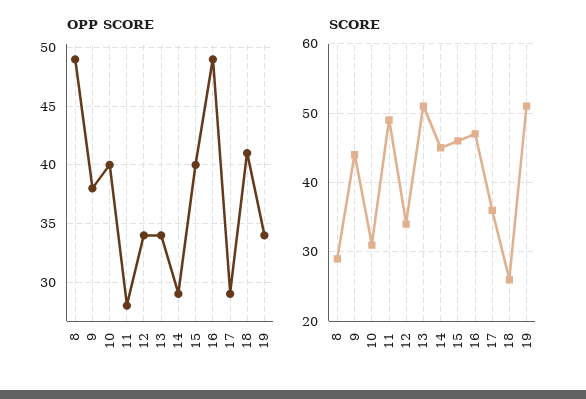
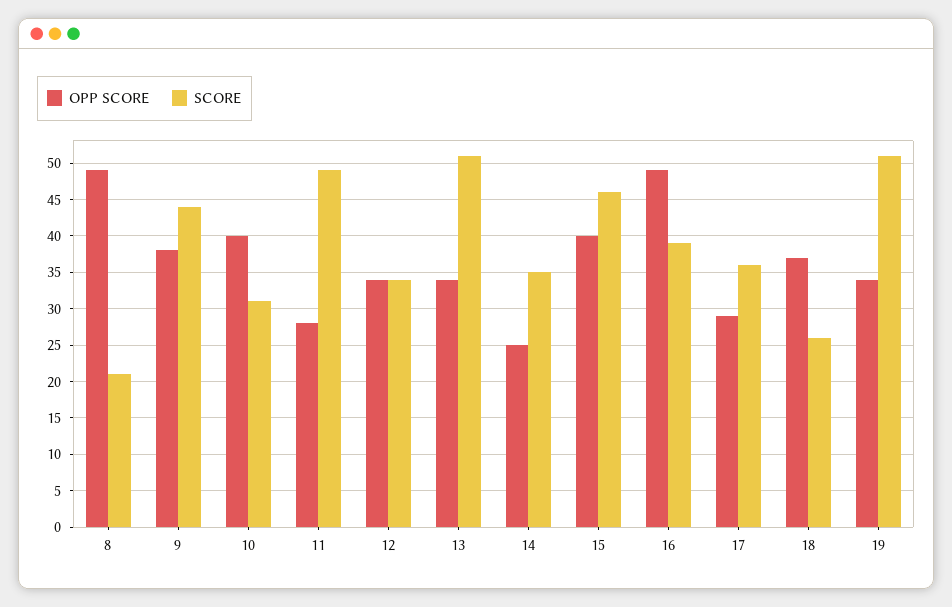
OPP SCORE, 14: 29 -> 25
OPP SCORE, 18: 41 -> 37
SCORE, 8: 29 -> 21
SCORE, 14: 45 -> 35
SCORE, 16: 47 -> 39

